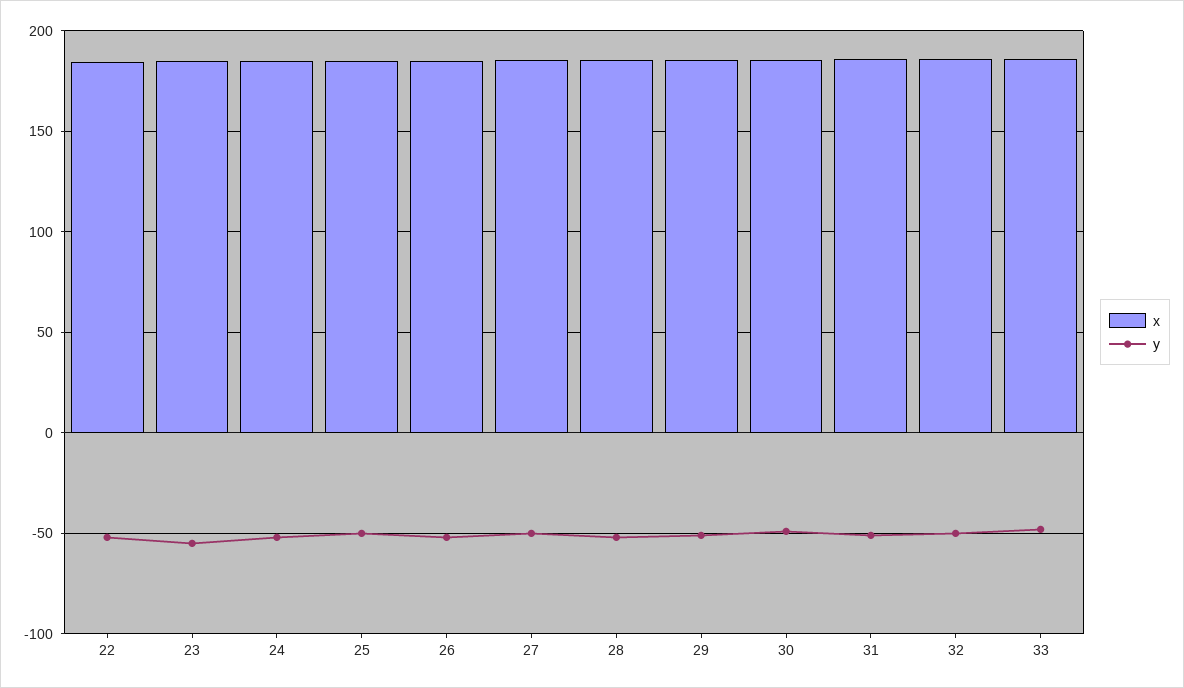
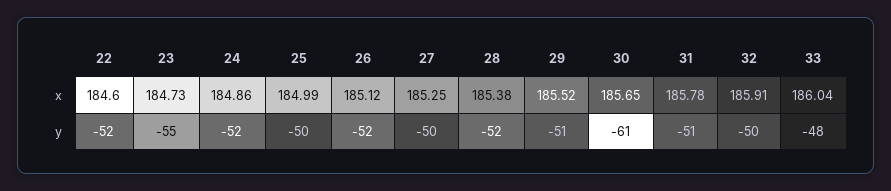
y, 30: -50 -> -61

